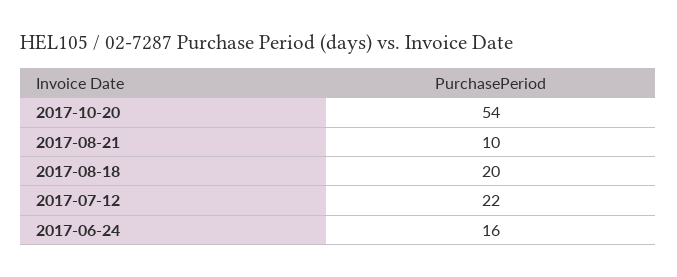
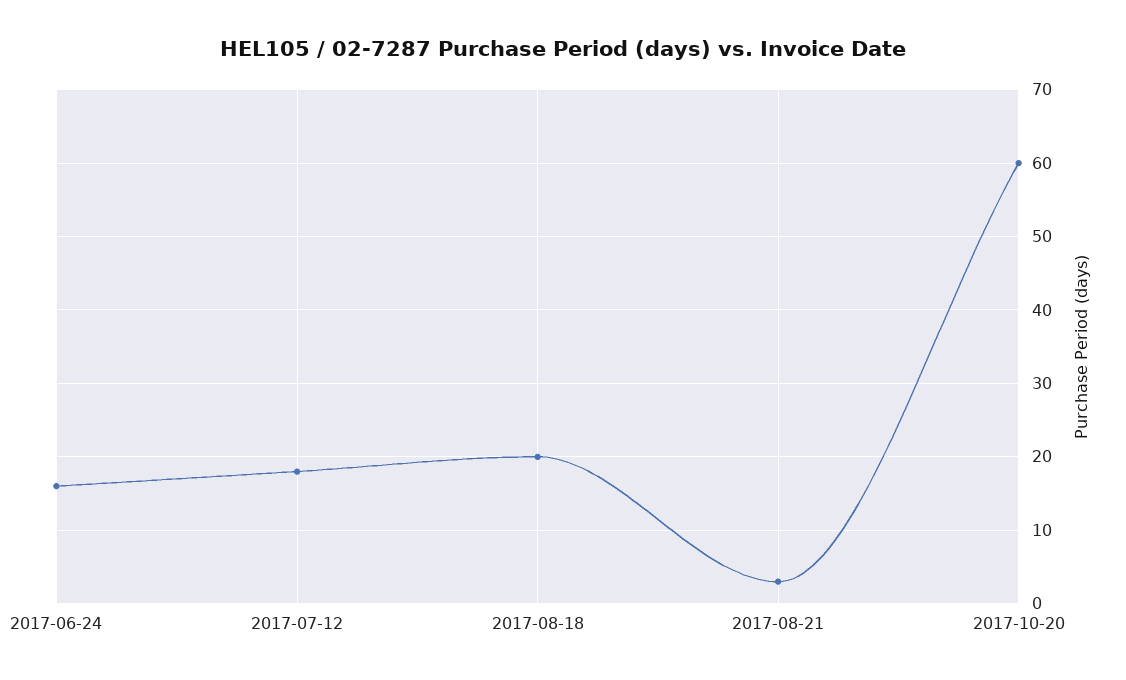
2017-10-20: 54 -> 60
2017-08-21: 10 -> 3
2017-07-12: 22 -> 18

